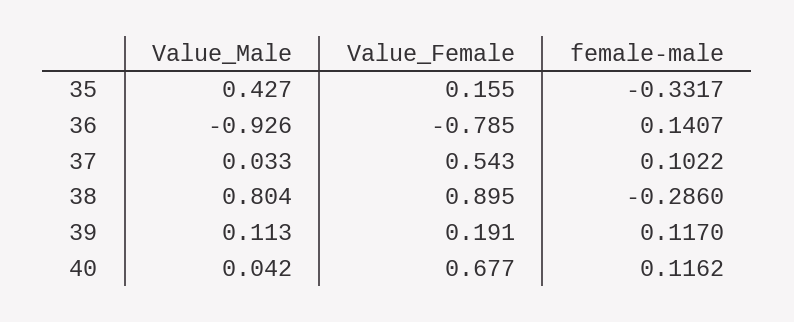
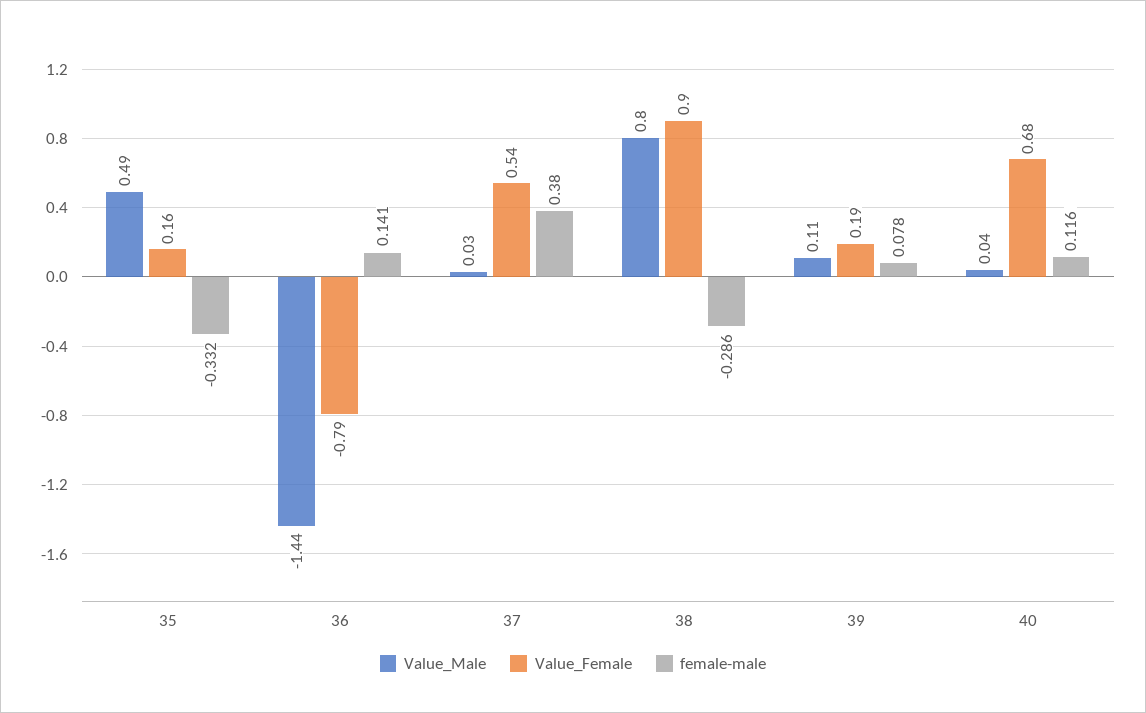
Value_Male, 35: 0.427 -> 0.49
Value_Male, 36: -0.926 -> -1.44
female-male, 37: 0.1022 -> 0.38
female-male, 39: 0.117 -> 0.078

